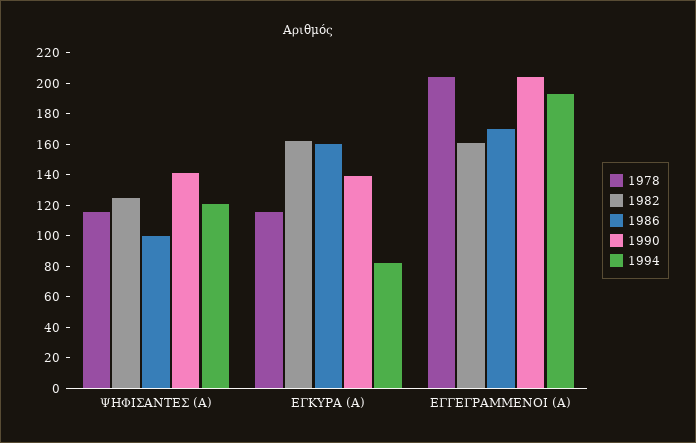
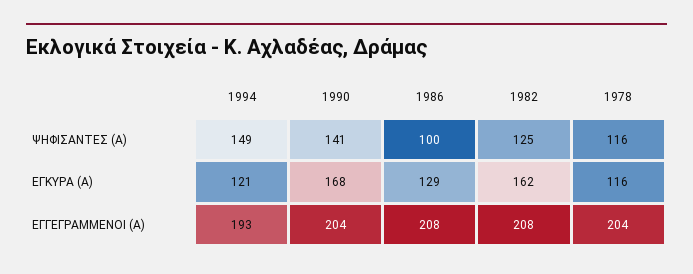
1994, ΨΗΦΙΣΑΝΤΕΣ (Α): 120 -> 149
1986, ΕΓΚΥΡΑ (Α): 160 -> 129
1990, ΕΓΚΥΡΑ (Α): 140 -> 168
1994, ΕΓΚΥΡΑ (Α): 80 -> 121
1982, ΕΓΓΕΓΡΑΜΜΕΝΟΙ (Α): 160 -> 208
1986, ΕΓΓΕΓΡΑΜΜΕΝΟΙ (Α): 170 -> 208

